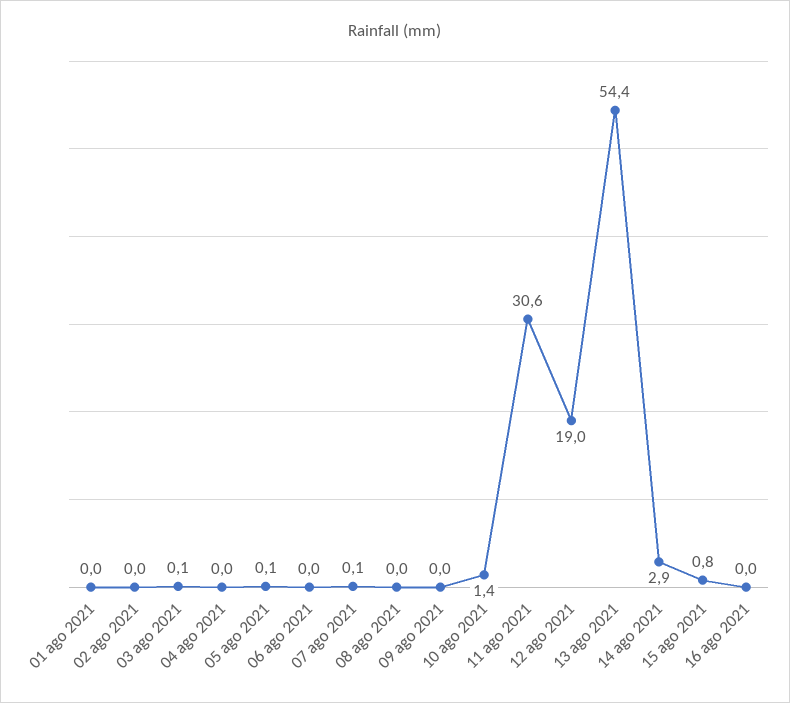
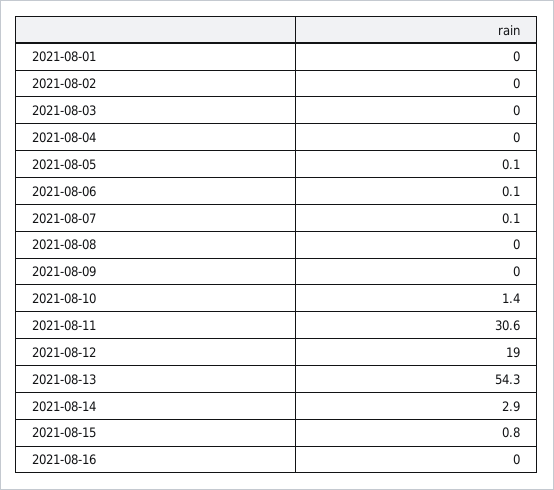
03 ago 2021: 0.1 -> 0
06 ago 2021: 0 -> 0.1
13 ago 2021: 54.4 -> 54.3

